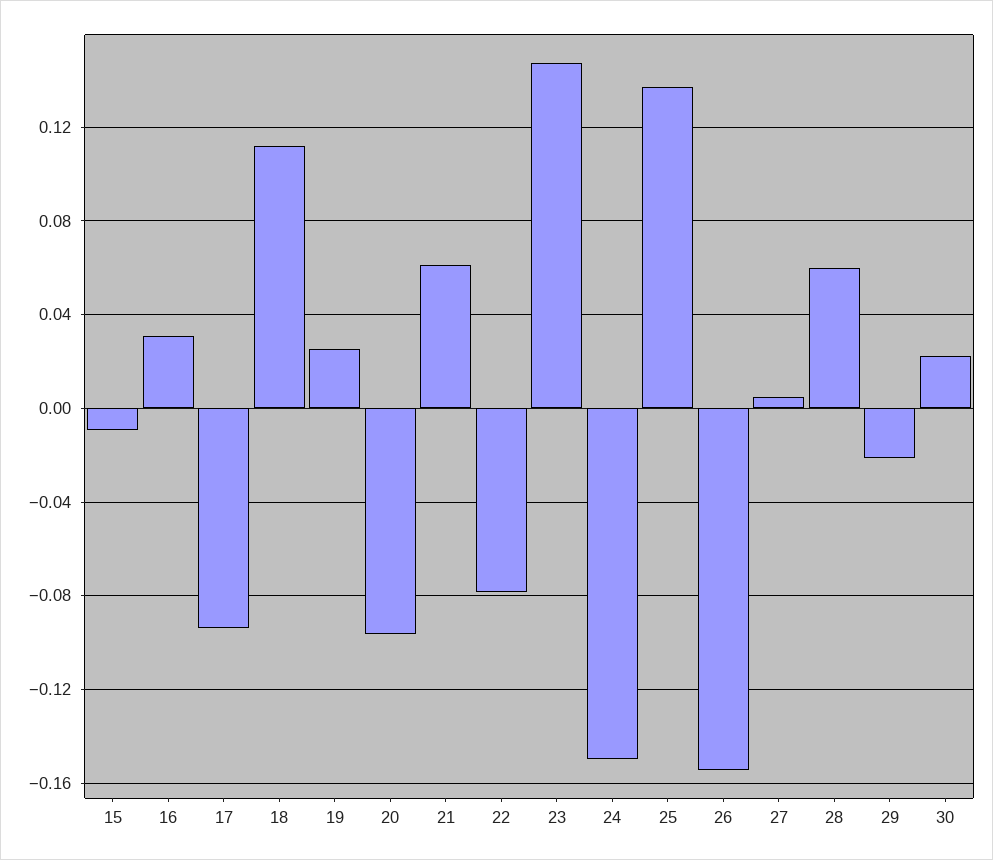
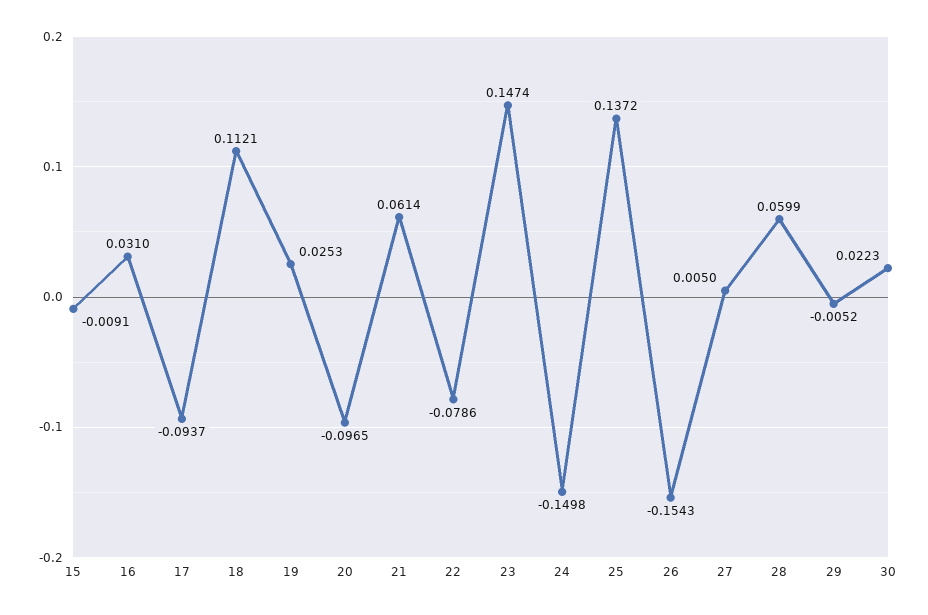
29: -0.02 -> -0.0052

